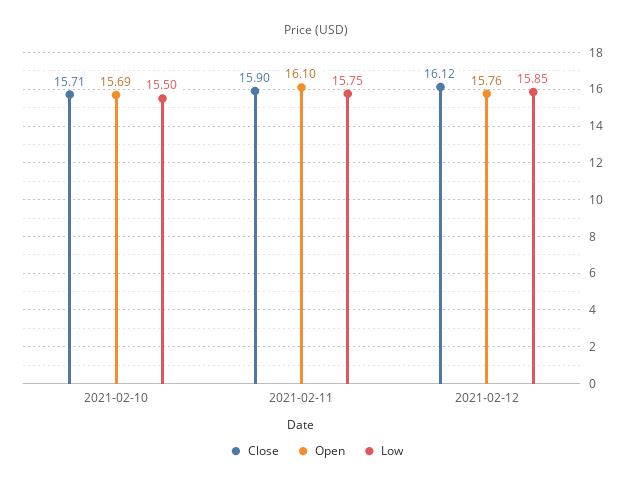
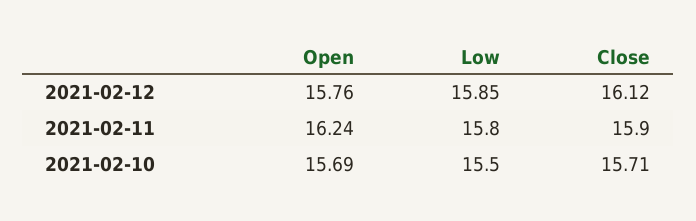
Open, 2021-02-11: 16.1 -> 16.24
Low, 2021-02-11: 15.75 -> 15.8

